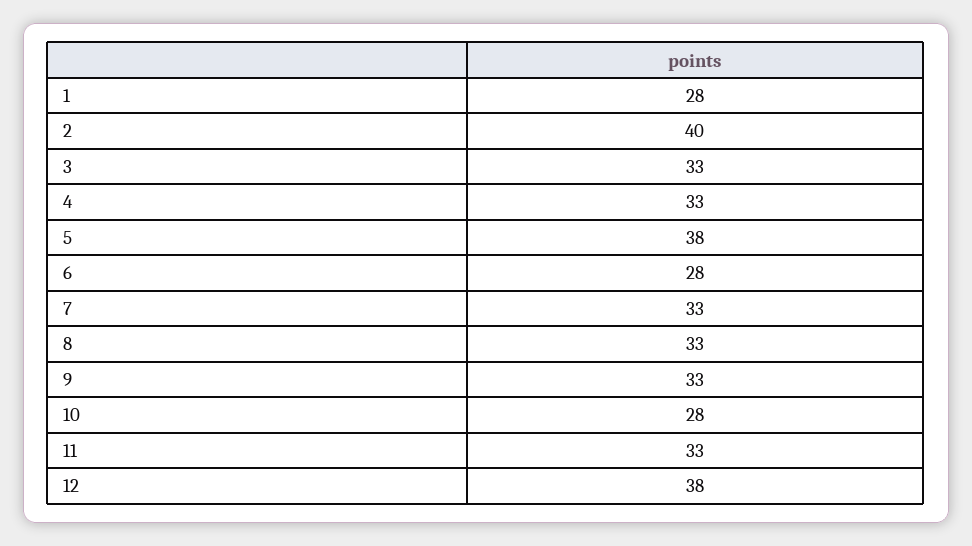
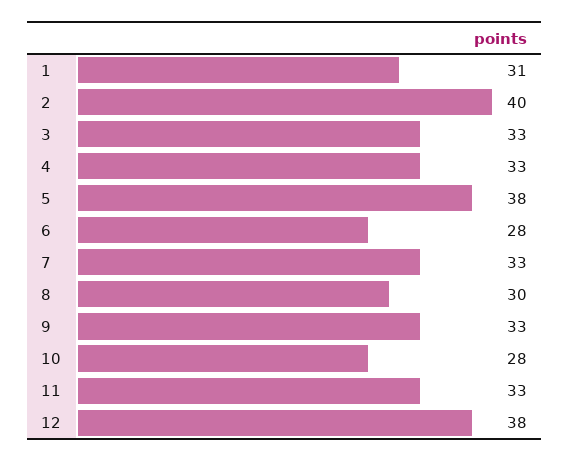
1: 28 -> 31
8: 33 -> 30

